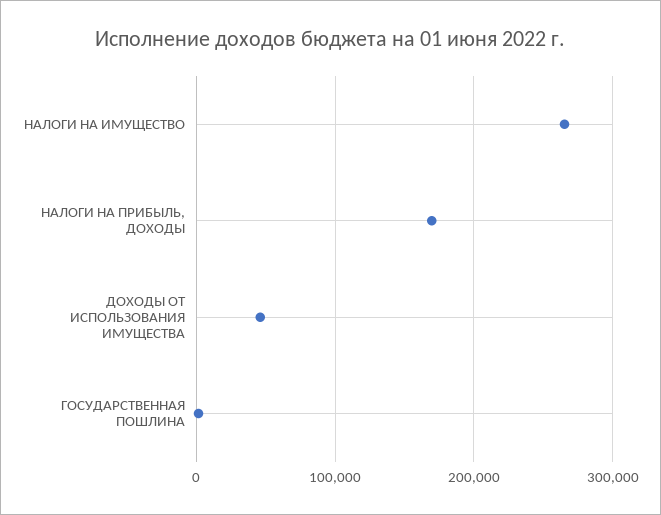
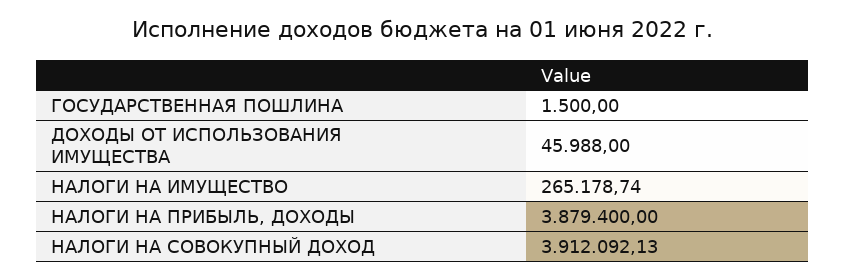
НАЛОГИ НА ПРИБЫЛЬ, ДОХОДЫ: 170000 -> 3879400
НАЛОГИ НА СОВОКУПНЫЙ ДОХОД: none -> 3912092.13

